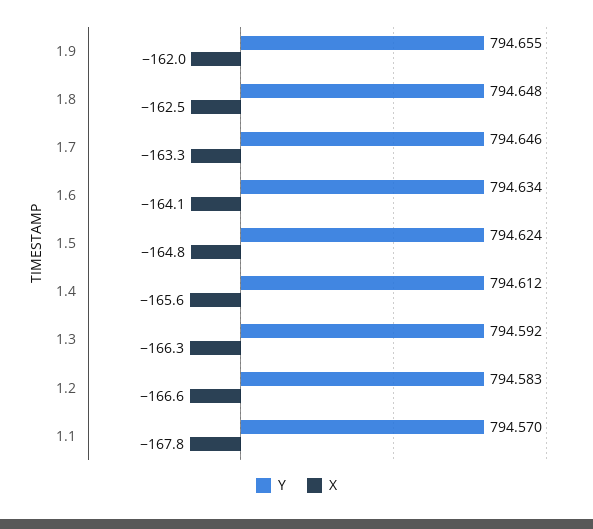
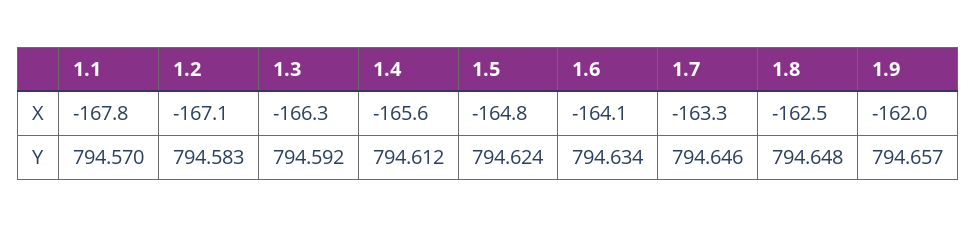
Y, 1.9: 794.655 -> 794.657
X, 1.2: -166.6 -> -167.1

